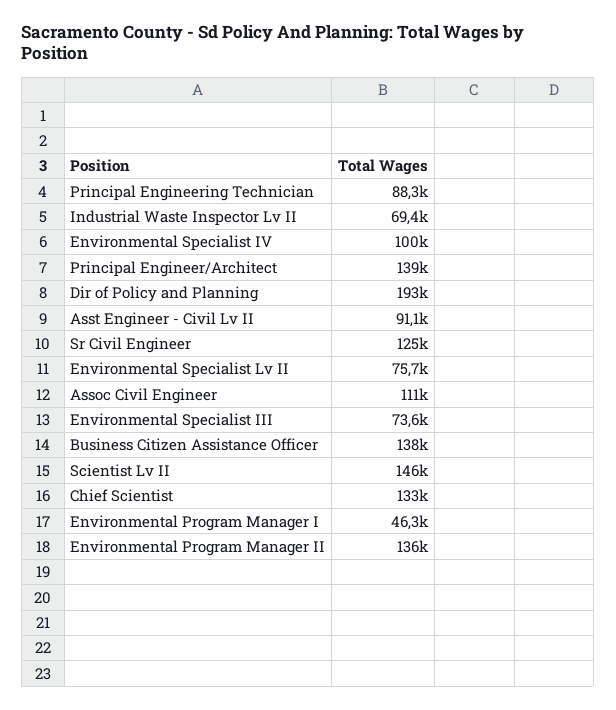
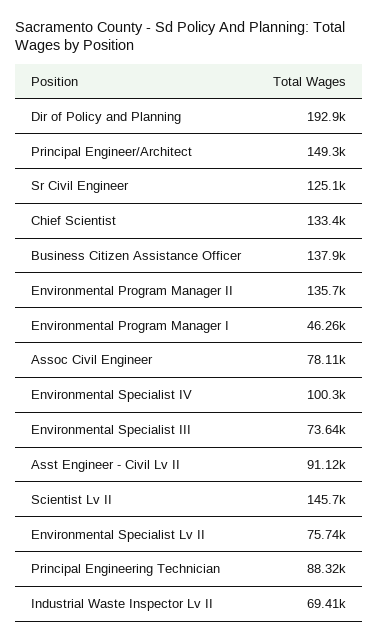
Principal Engineer/Architect: 139000 -> 149300
Assoc Civil Engineer: 111000 -> 78110

